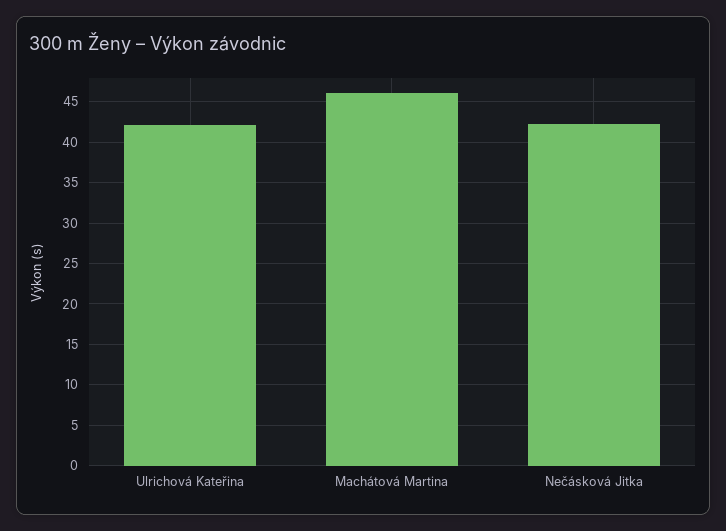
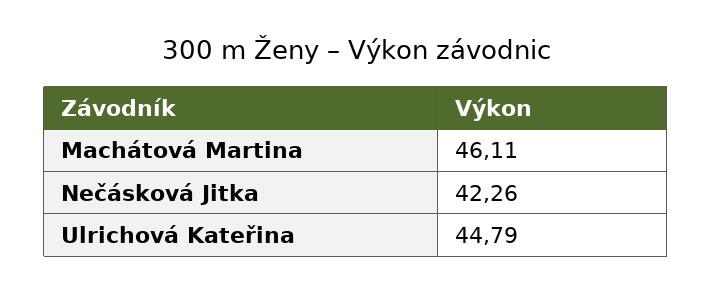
Ulrichová Kateřina: 42 -> 44.79

